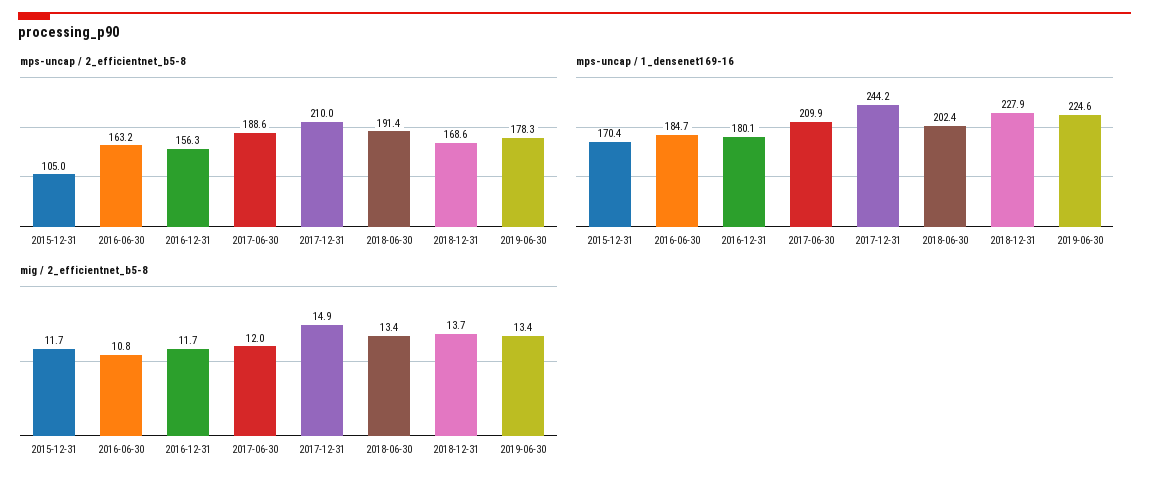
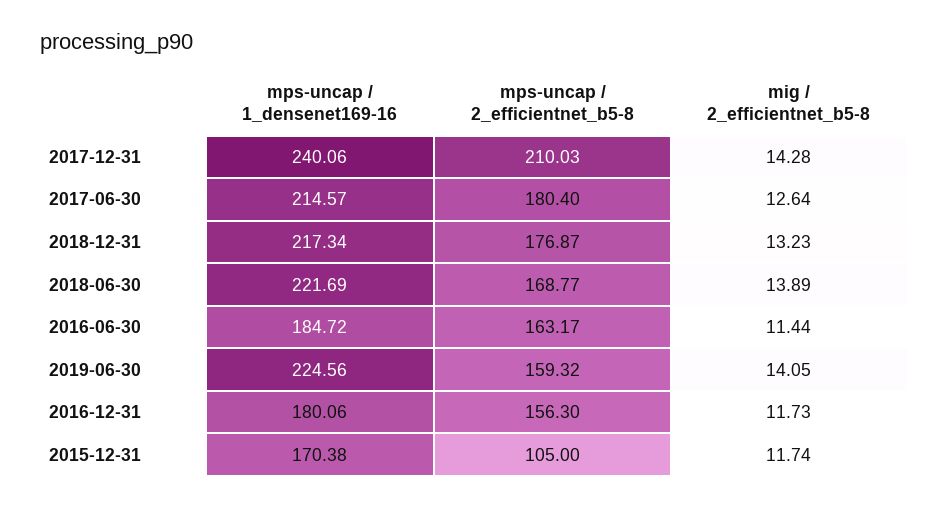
mps-uncap / 2_efficientnet_b5-8, 2017-06-30: 188.6 -> 180.4
mps-uncap / 2_efficientnet_b5-8, 2018-06-30: 191.4 -> 168.77
mps-uncap / 2_efficientnet_b5-8, 2018-12-31: 168.6 -> 176.87
mps-uncap / 2_efficientnet_b5-8, 2019-06-30: 178.3 -> 159.32
mps-uncap / 1_densenet169-16, 2017-06-30: 209.9 -> 214.57
mps-uncap / 1_densenet169-16, 2017-12-31: 244.2 -> 240.06
mps-uncap / 1_densenet169-16, 2018-06-30: 202.4 -> 221.69
mps-uncap / 1_densenet169-16, 2018-12-31: 227.9 -> 217.34
mig / 2_efficientnet_b5-8, 2016-06-30: 10.8 -> 11.44
mig / 2_efficientnet_b5-8, 2017-06-30: 12 -> 12.64
mig / 2_efficientnet_b5-8, 2017-12-31: 14.9 -> 14.28
mig / 2_efficientnet_b5-8, 2018-06-30: 13.4 -> 13.89
mig / 2_efficientnet_b5-8, 2018-12-31: 13.7 -> 13.23
mig / 2_efficientnet_b5-8, 2019-06-30: 13.4 -> 14.05

